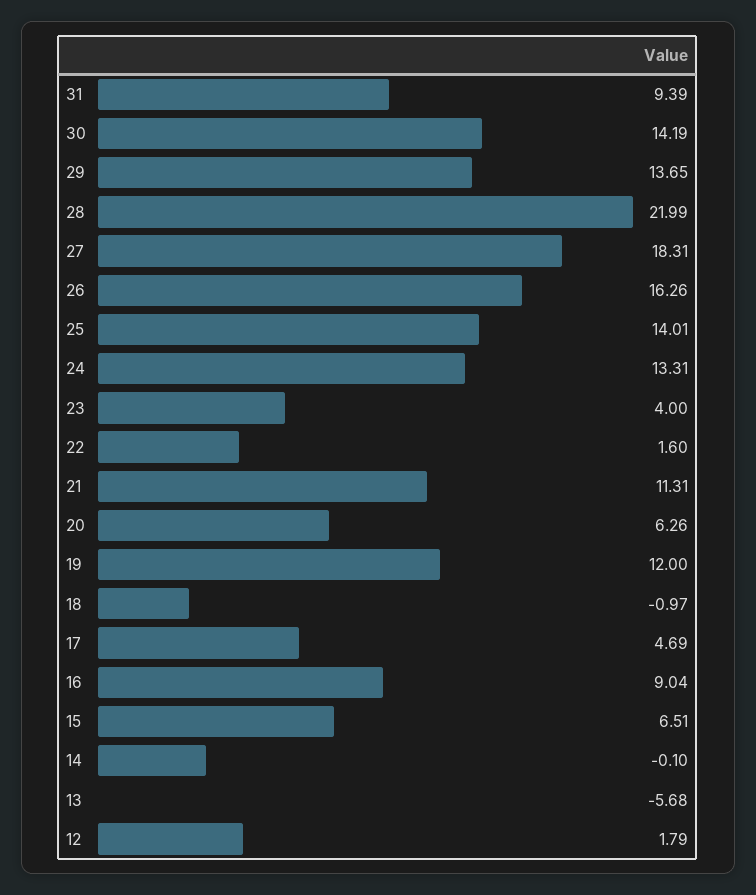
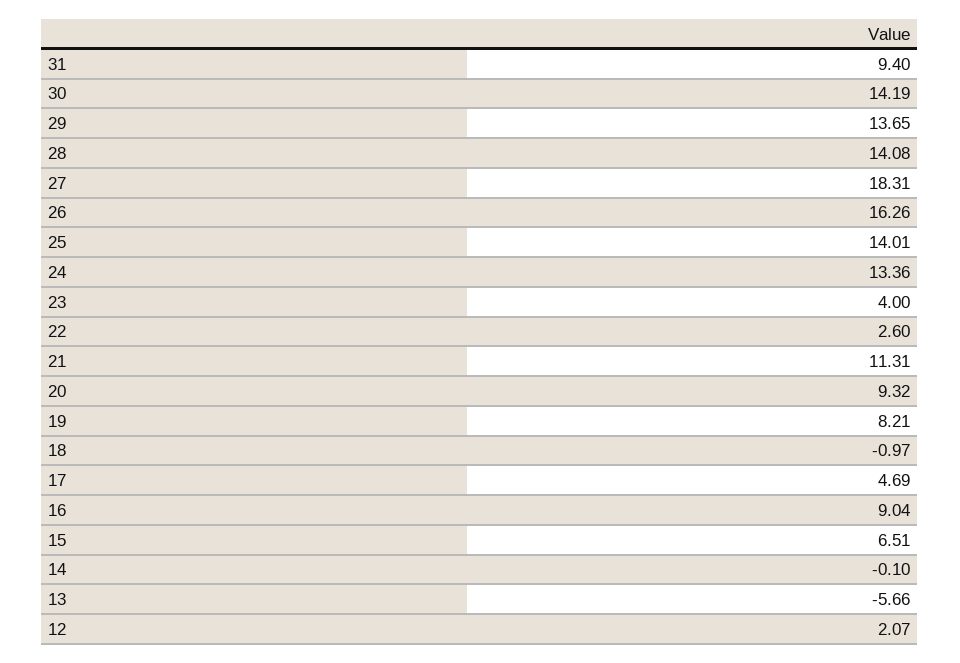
31: 9.39 -> 9.4
28: 21.99 -> 14.08
24: 13.31 -> 13.36
22: 1.6 -> 2.6
20: 6.26 -> 9.32
19: 12 -> 8.21
13: -5.68 -> -5.66
12: 1.79 -> 2.07

